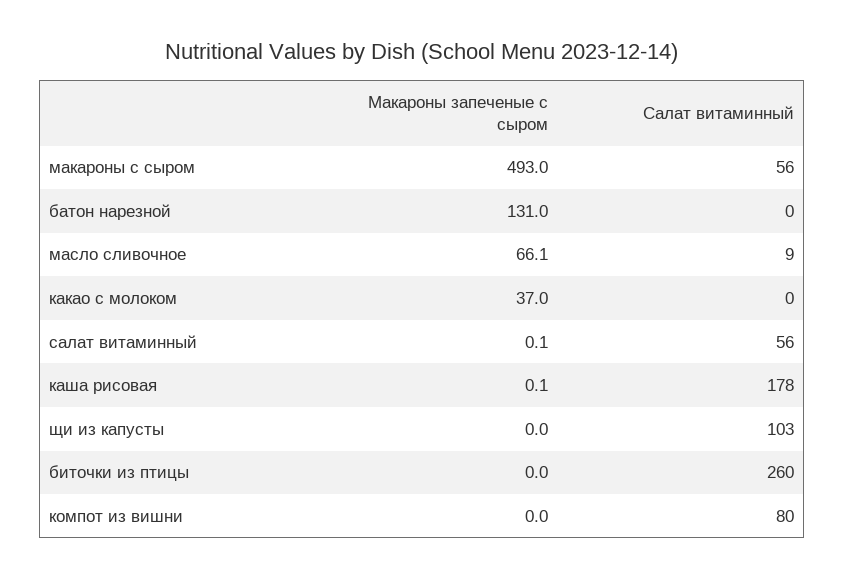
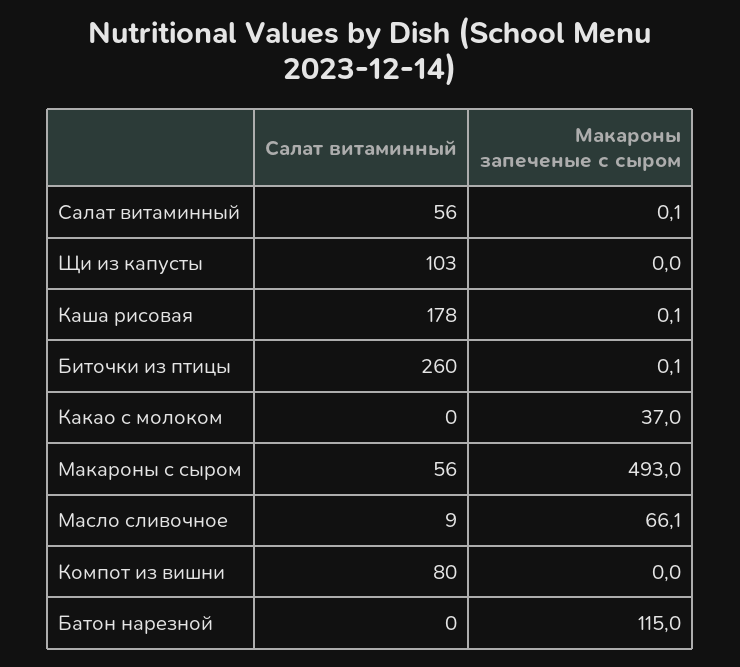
Макароны запеченые с сыром, батон нарезной: 131 -> 115
Макароны запеченые с сыром, биточки из птицы: 0 -> 0.1

